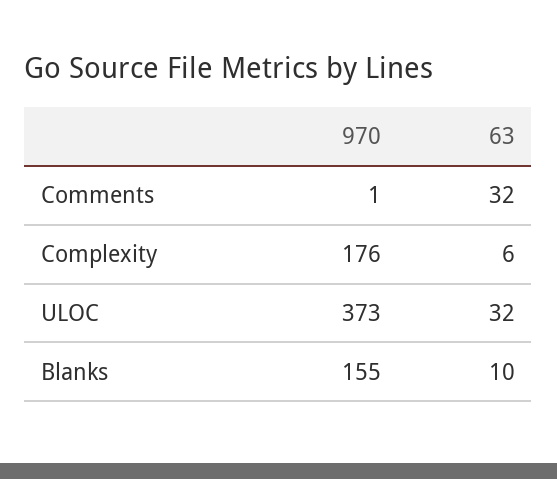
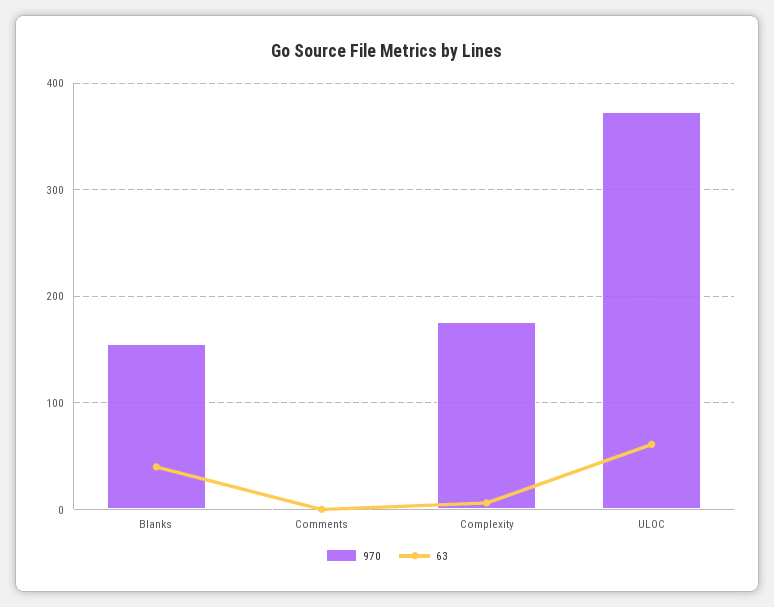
63, Comments: 32 -> 0
63, ULOC: 32 -> 60
63, Blanks: 10 -> 40

